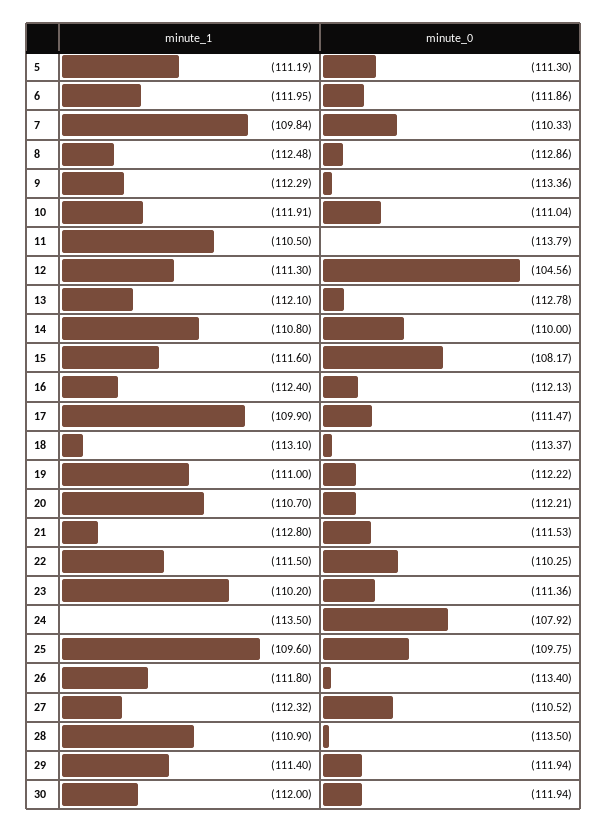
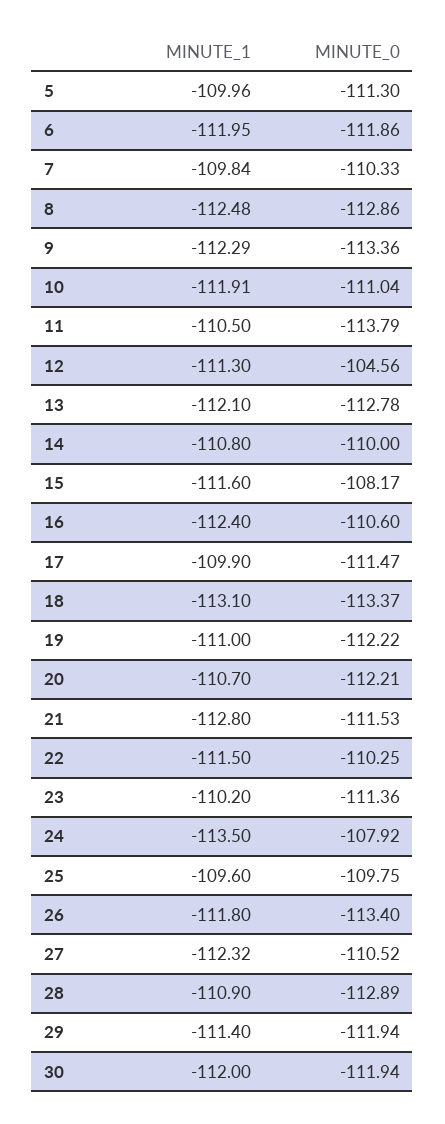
minute_1, 5: -111.19 -> -109.96
minute_0, 16: -112.13 -> -110.6
minute_0, 28: -113.5 -> -112.89

